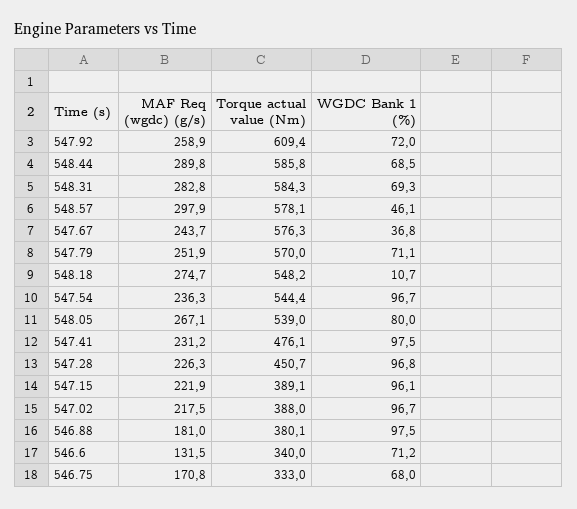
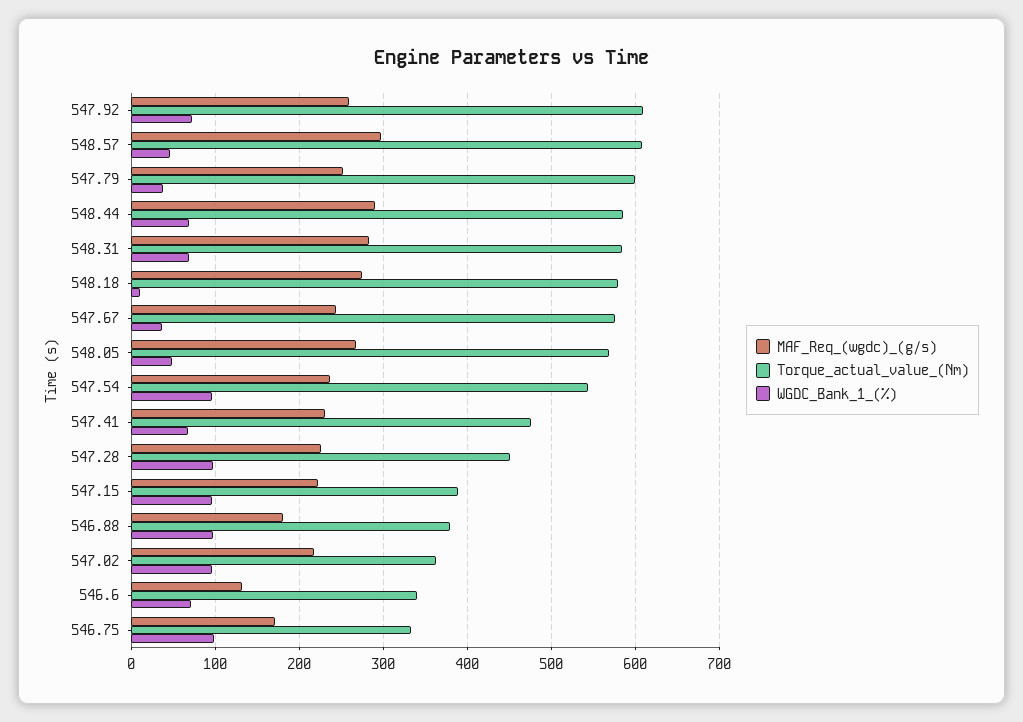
Torque actual value (Nm), 548.57: 578.1 -> 610
Torque actual value (Nm), 547.79: 570 -> 600
WGDC Bank 1 (%), 547.79: 71.1 -> 40
Torque actual value (Nm), 548.18: 548.2 -> 580
Torque actual value (Nm), 548.05: 539 -> 570
WGDC Bank 1 (%), 548.05: 80 -> 50
WGDC Bank 1 (%), 547.41: 97.5 -> 70
Torque actual value (Nm), 547.02: 388 -> 360
WGDC Bank 1 (%), 546.75: 68 -> 100

